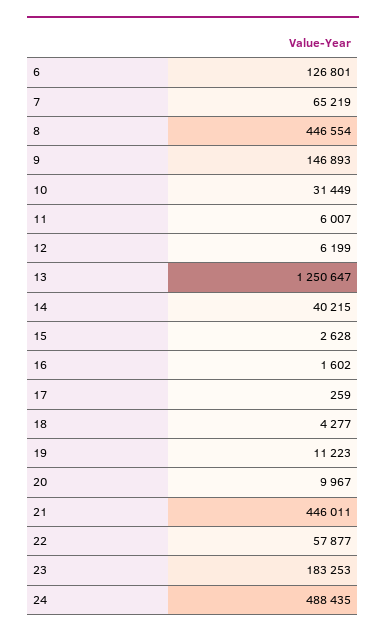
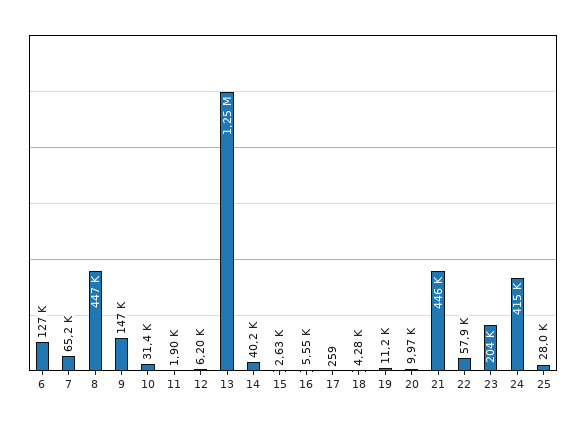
11: 6007 -> 1900
16: 1602 -> 5550
23: 183253 -> 204000
24: 488435 -> 415000
25: none -> 28000

